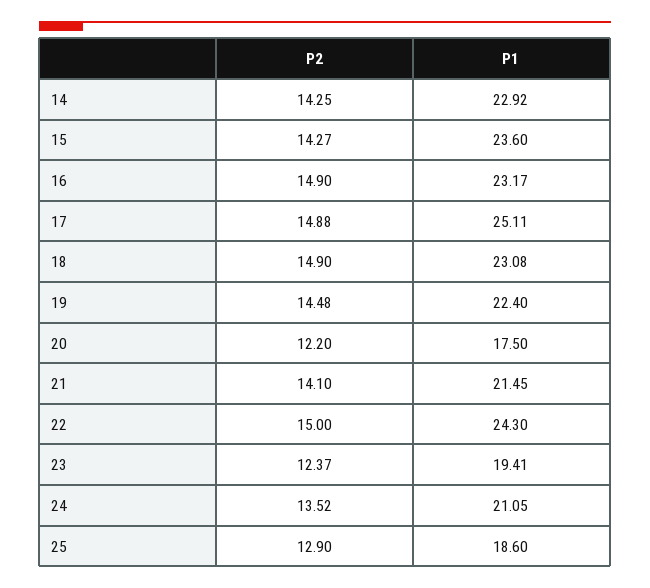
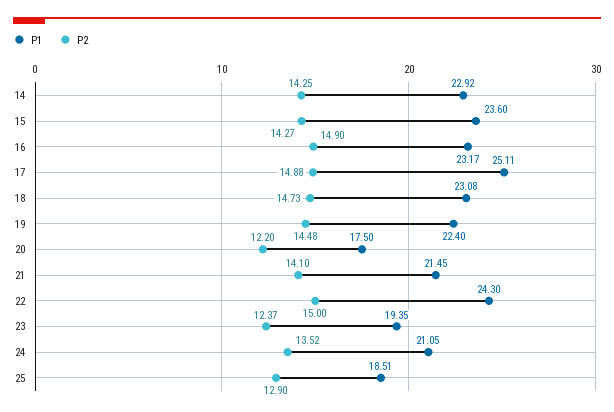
P2, 18: 14.9 -> 14.73
P1, 23: 19.41 -> 19.35
P1, 25: 18.6 -> 18.51

